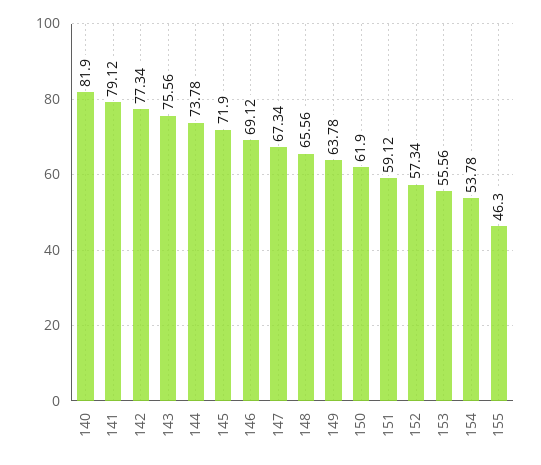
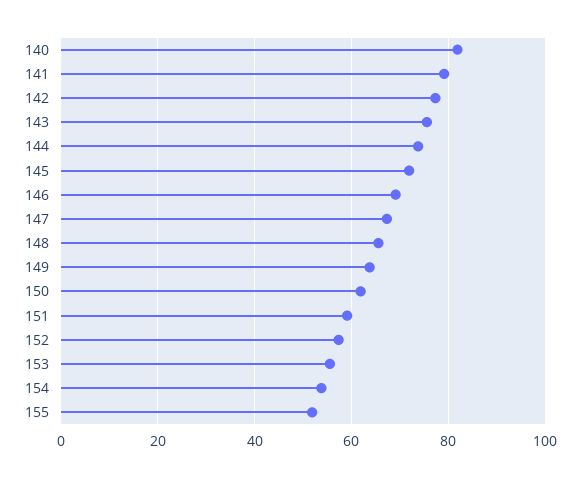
155: 46.3 -> 52

